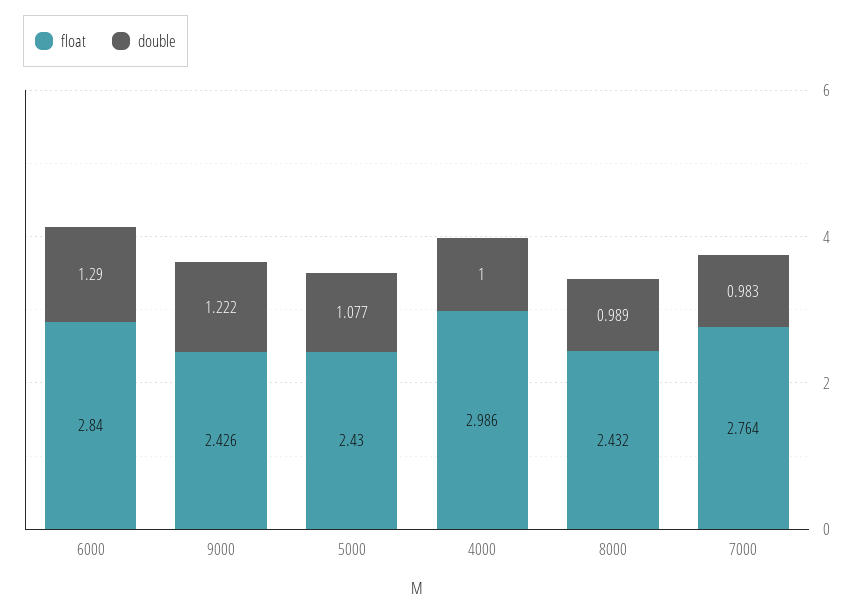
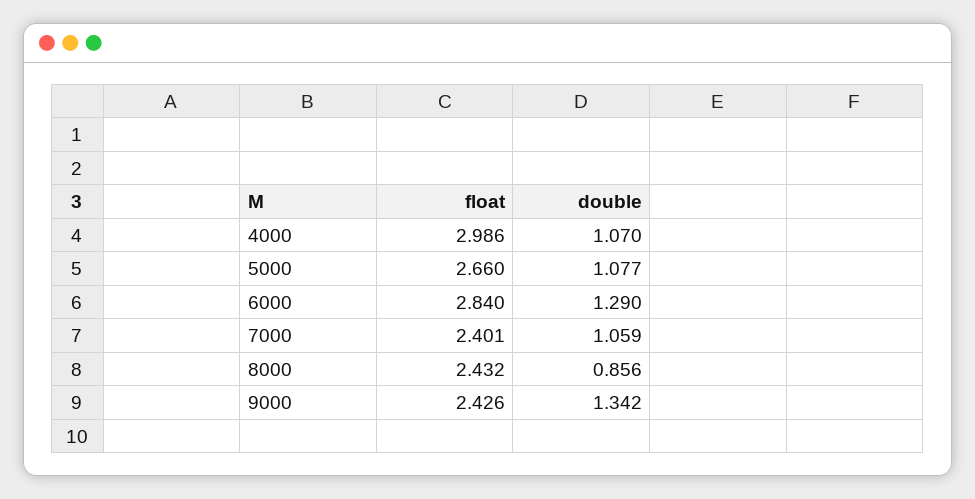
double, 9000: 1.222 -> 1.342
float, 5000: 2.43 -> 2.66
double, 4000: 1 -> 1.07
double, 8000: 0.989 -> 0.856
float, 7000: 2.764 -> 2.401
double, 7000: 0.983 -> 1.059

